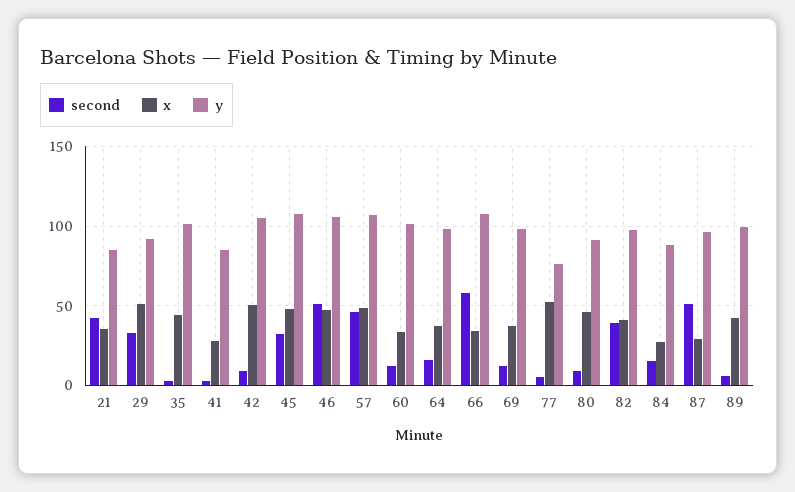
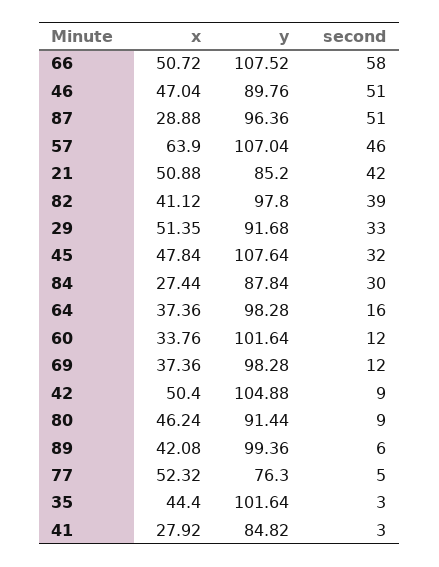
x, 21: 35 -> 50.88
y, 46: 105 -> 89.76
x, 57: 50 -> 63.9
x, 66: 35 -> 50.72
second, 84: 15 -> 30

